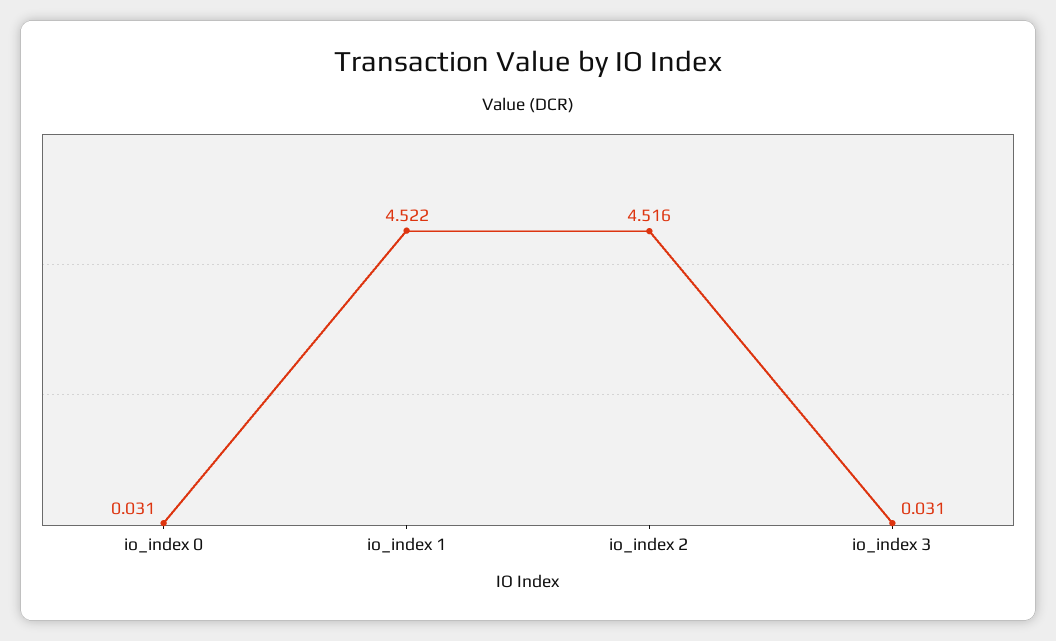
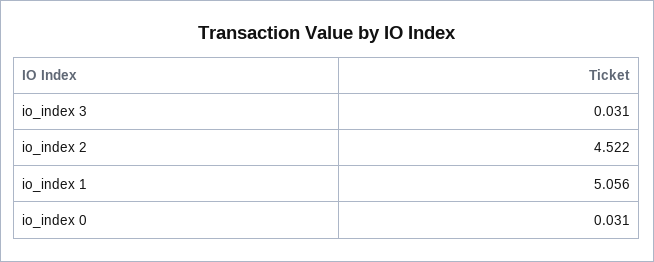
io_index 1: 4.522 -> 5.056
io_index 2: 4.516 -> 4.522

